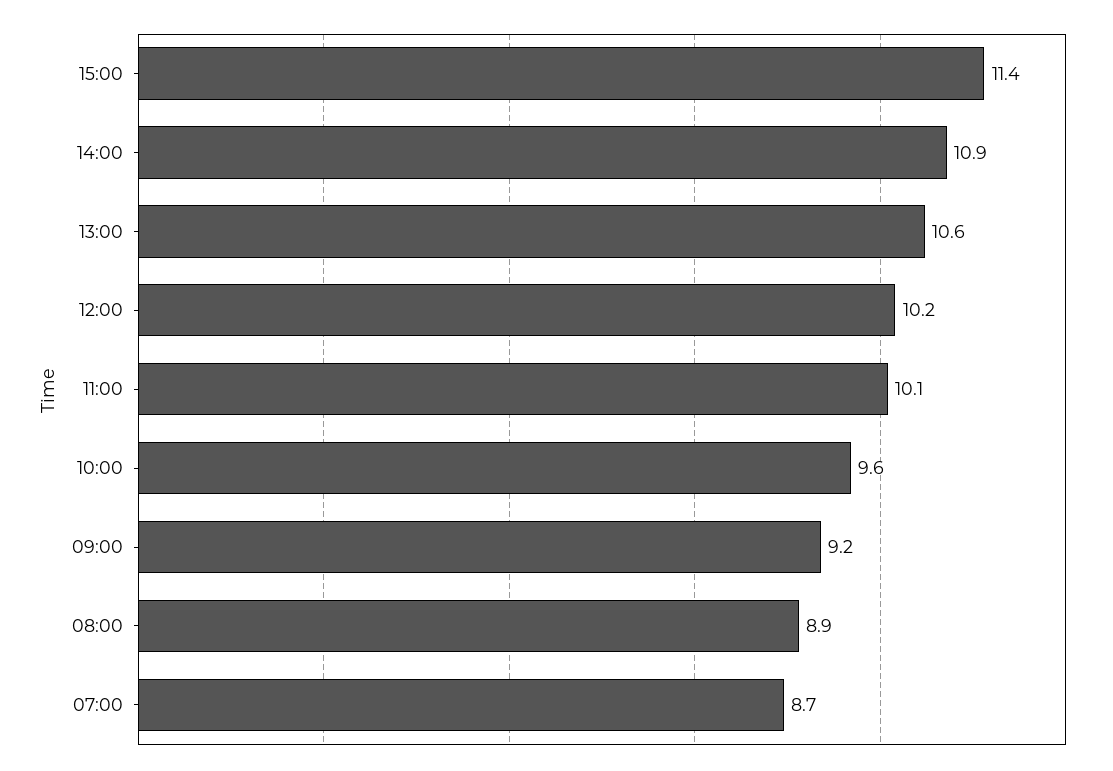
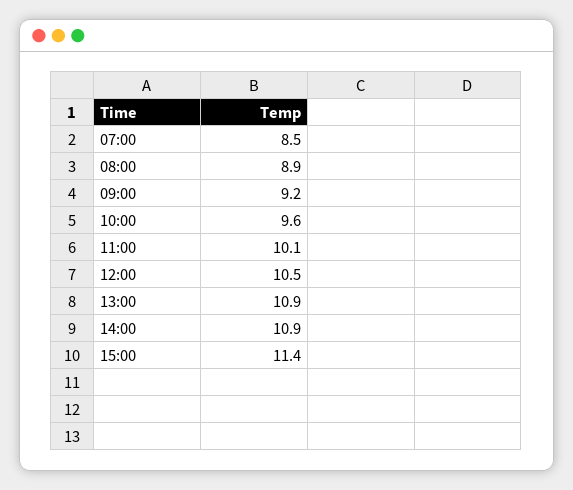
13:00: 10.6 -> 10.9
12:00: 10.2 -> 10.5
07:00: 8.7 -> 8.5

